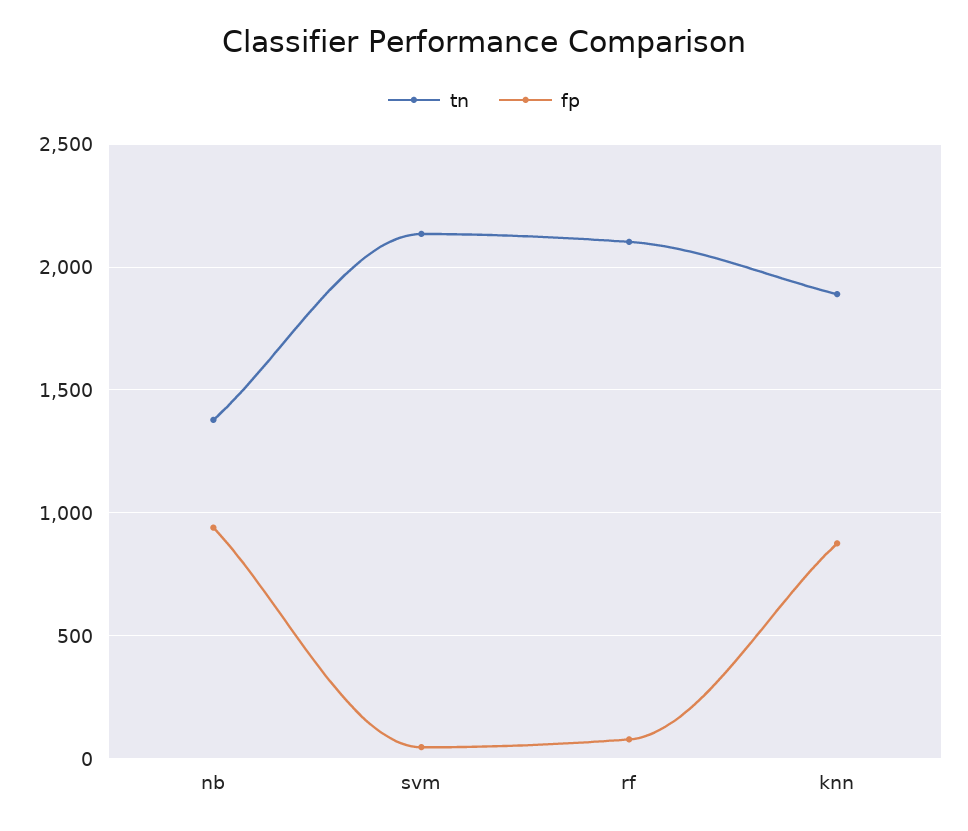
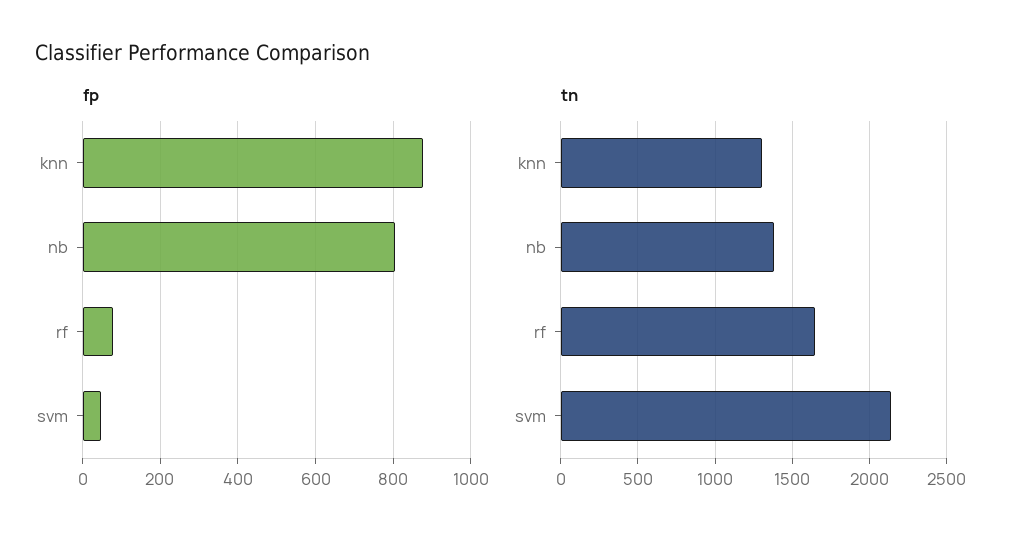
fp, nb: 950 -> 800
tn, rf: 2100 -> 1650
tn, knn: 1900 -> 1300

